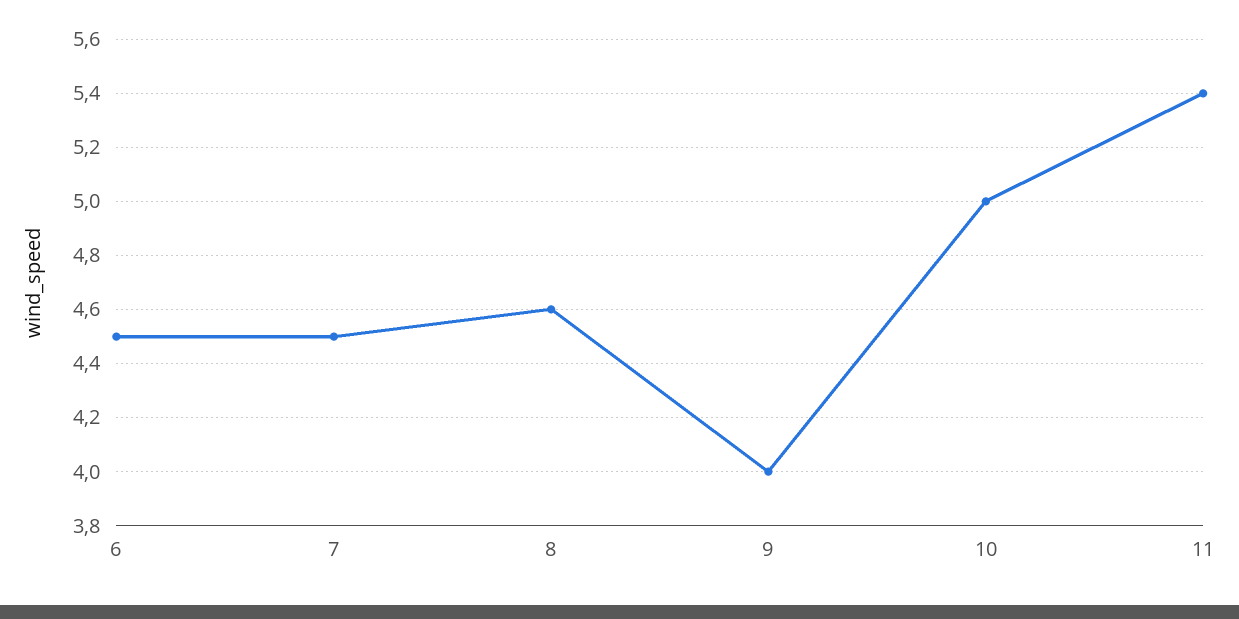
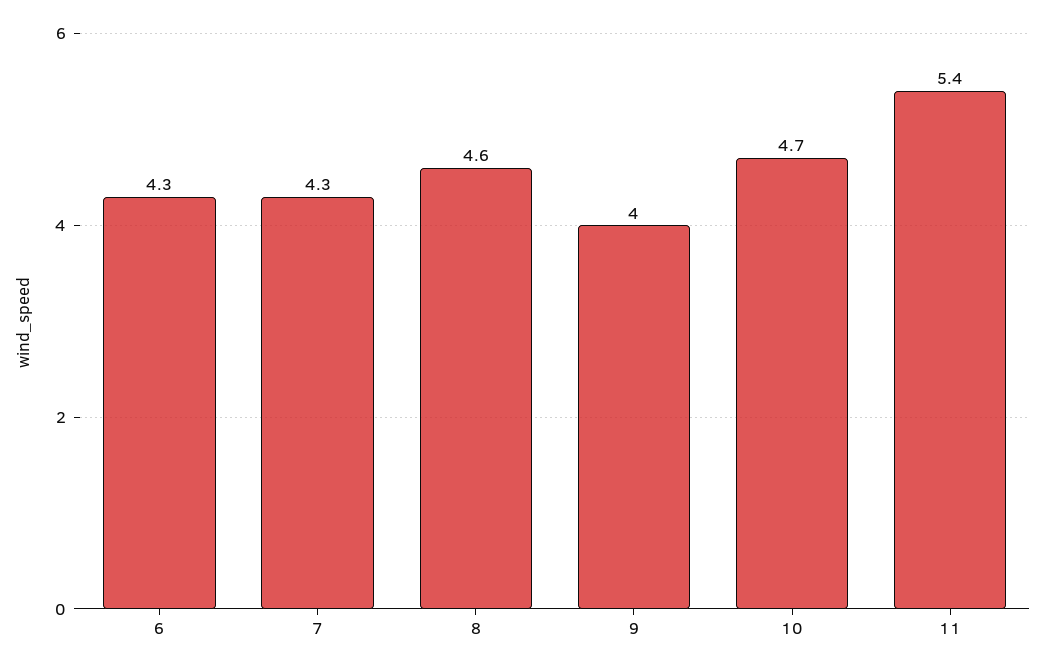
6: 4.5 -> 4.3
7: 4.5 -> 4.3
10: 5 -> 4.7

